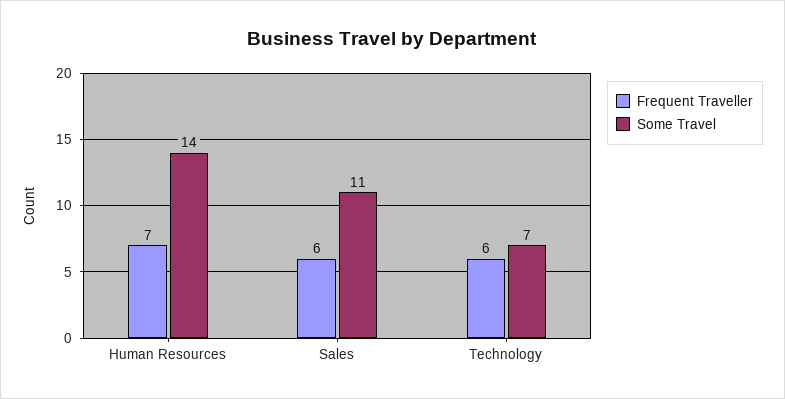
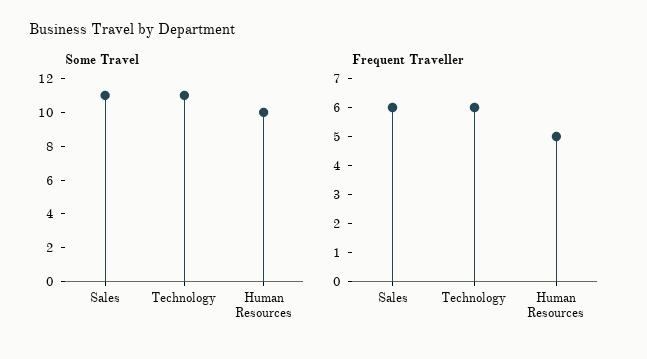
Frequent Traveller, Human Resources: 7 -> 5
Some Travel, Human Resources: 14 -> 10
Some Travel, Technology: 7 -> 11

